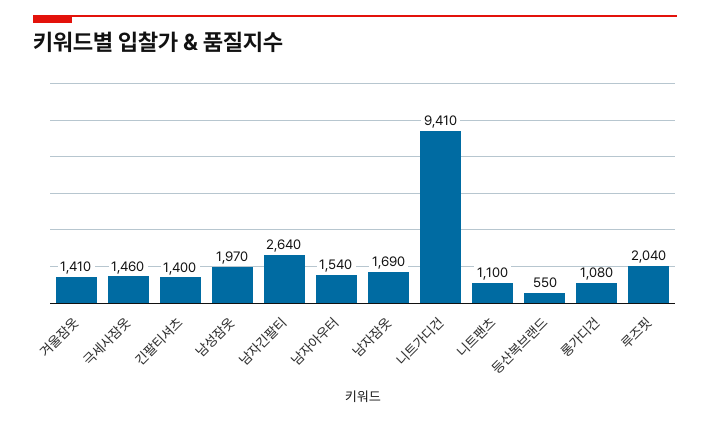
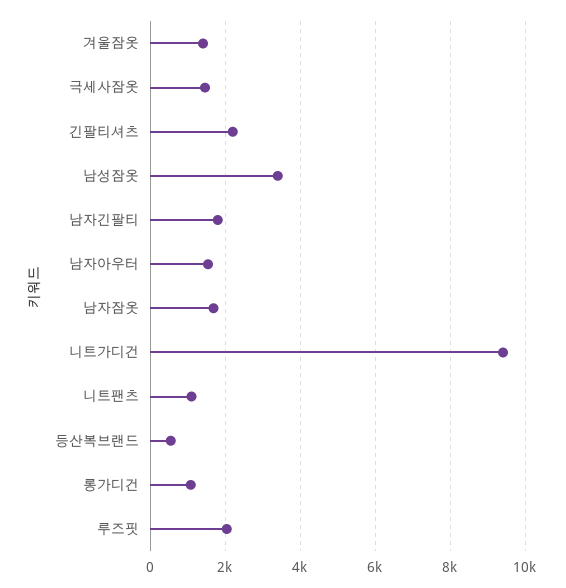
긴팔티셔츠: 1400 -> 2200
남성잠옷: 1970 -> 3400
남자긴팔티: 2640 -> 1800

